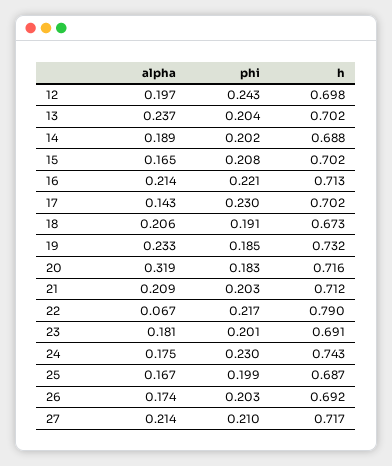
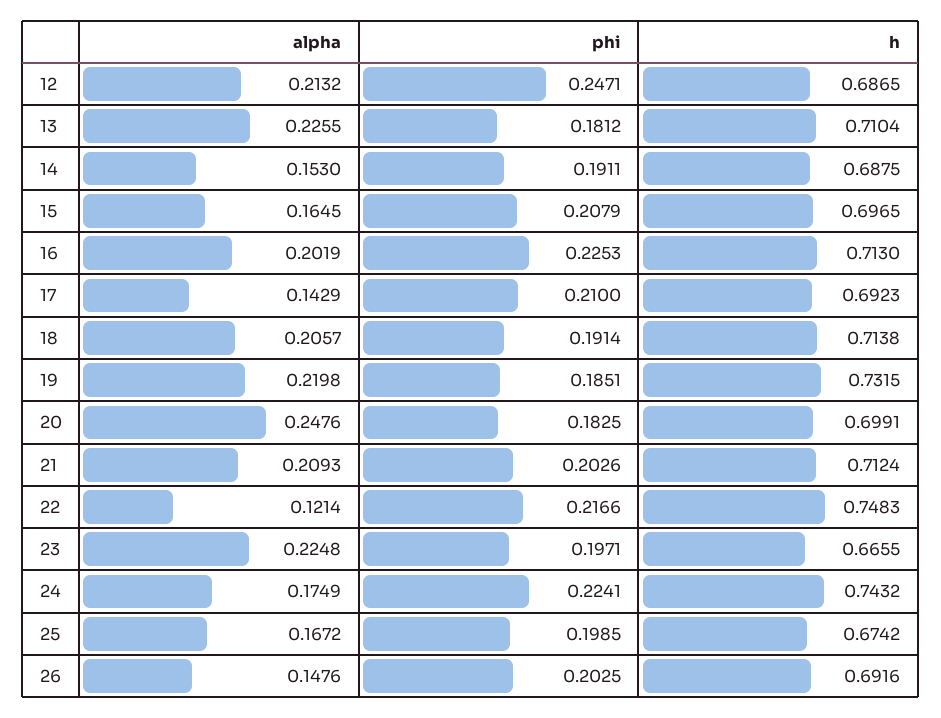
alpha, 12: 0.197 -> 0.2132
phi, 12: 0.243 -> 0.2471
h, 12: 0.698 -> 0.6865
alpha, 13: 0.237 -> 0.2255
phi, 13: 0.204 -> 0.1812
h, 13: 0.702 -> 0.7104
alpha, 14: 0.189 -> 0.153
phi, 14: 0.202 -> 0.1911
h, 15: 0.702 -> 0.6965
alpha, 16: 0.214 -> 0.2019
phi, 16: 0.221 -> 0.2253
phi, 17: 0.23 -> 0.21
h, 17: 0.702 -> 0.6923
h, 18: 0.673 -> 0.7138
alpha, 19: 0.233 -> 0.2198
alpha, 20: 0.319 -> 0.2476
h, 20: 0.716 -> 0.6991
alpha, 22: 0.067 -> 0.1214
h, 22: 0.79 -> 0.7483
alpha, 23: 0.181 -> 0.2248
phi, 23: 0.201 -> 0.1971
h, 23: 0.691 -> 0.6655
phi, 24: 0.23 -> 0.2241
h, 25: 0.687 -> 0.6742
alpha, 26: 0.174 -> 0.1476
alpha, 27: 0.214 -> none
phi, 27: 0.21 -> none
h, 27: 0.717 -> none

